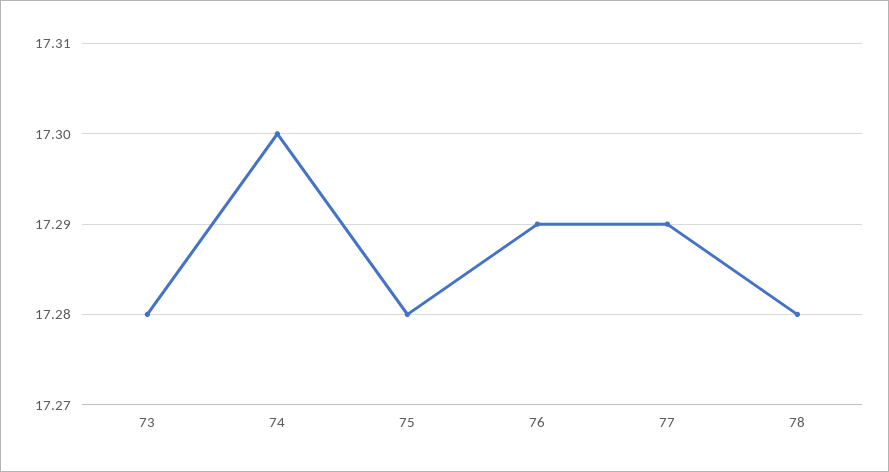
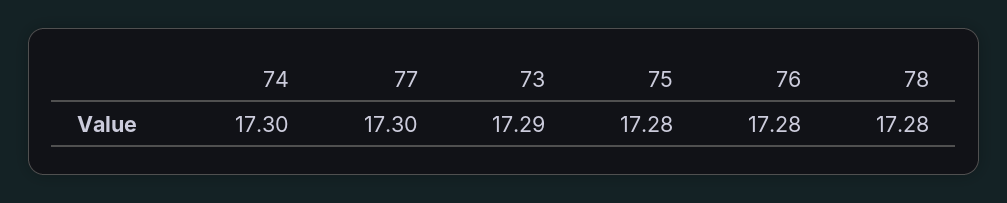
73: 17.28 -> 17.29
76: 17.29 -> 17.28
77: 17.29 -> 17.3

